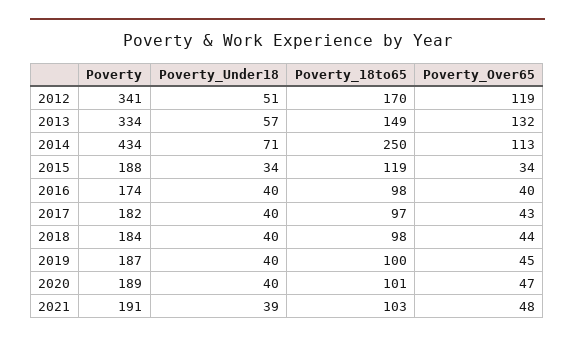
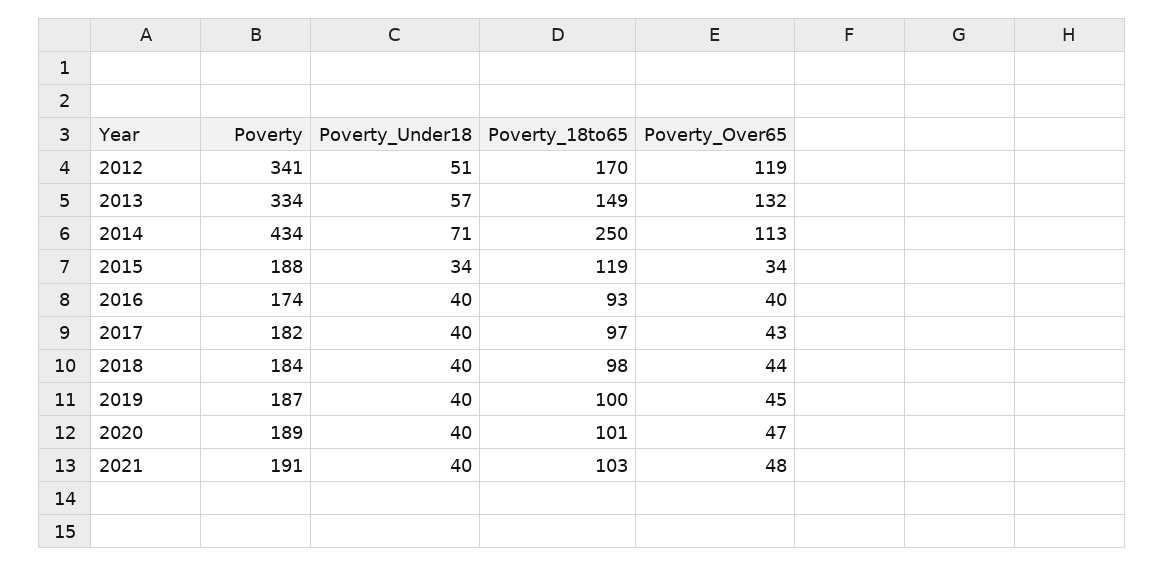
Poverty_18to65, 2016: 98 -> 93
Poverty_Under18, 2021: 39 -> 40

